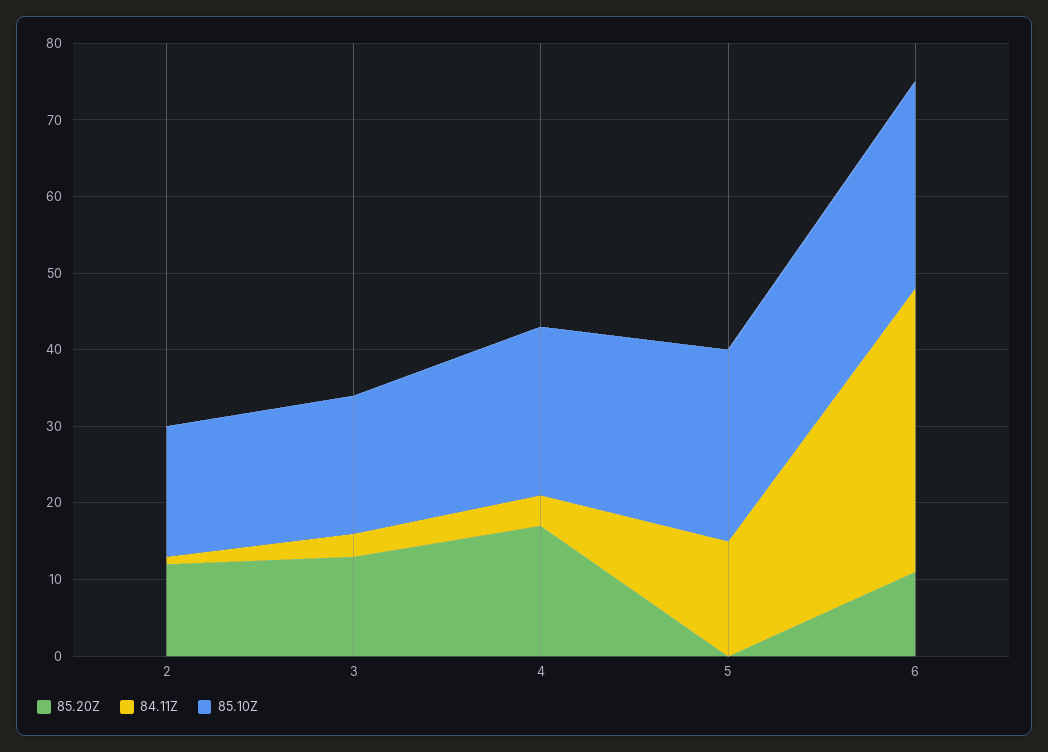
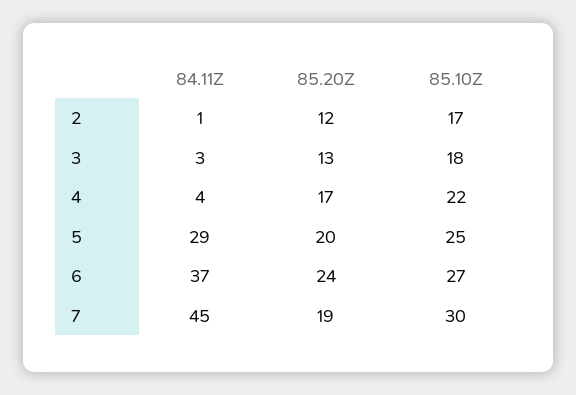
85.20Z, 5: 0 -> 20
84.11Z, 5: 15 -> 29
85.20Z, 6: 10 -> 24
84.11Z, 7: none -> 45
85.20Z, 7: none -> 19
85.10Z, 7: none -> 30

